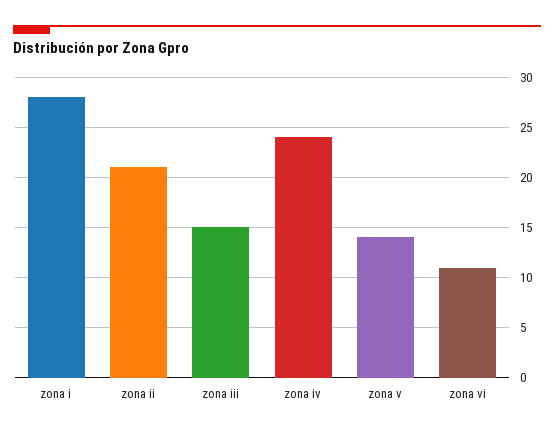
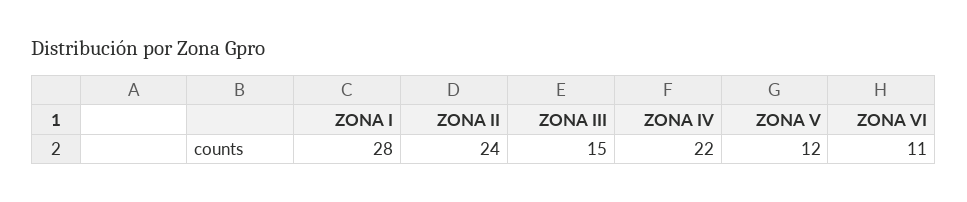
zona ii: 21 -> 24
zona iv: 24 -> 22
zona v: 14 -> 12

